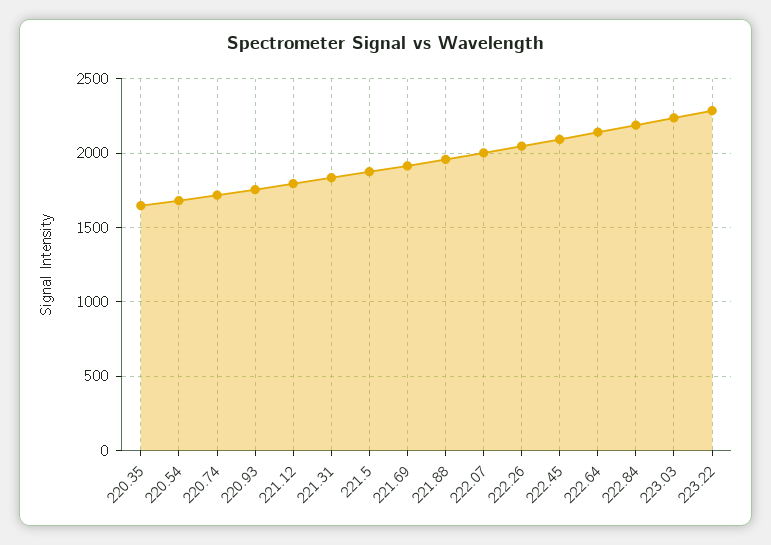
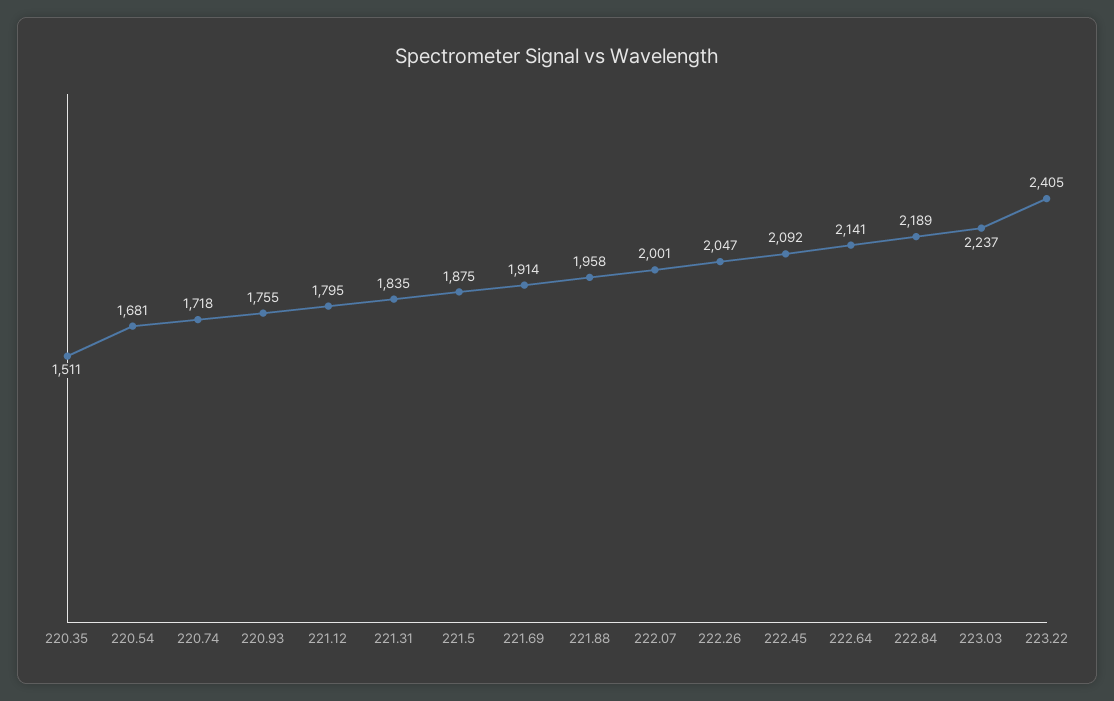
220.35: 1650 -> 1511
223.22: 2300 -> 2405

